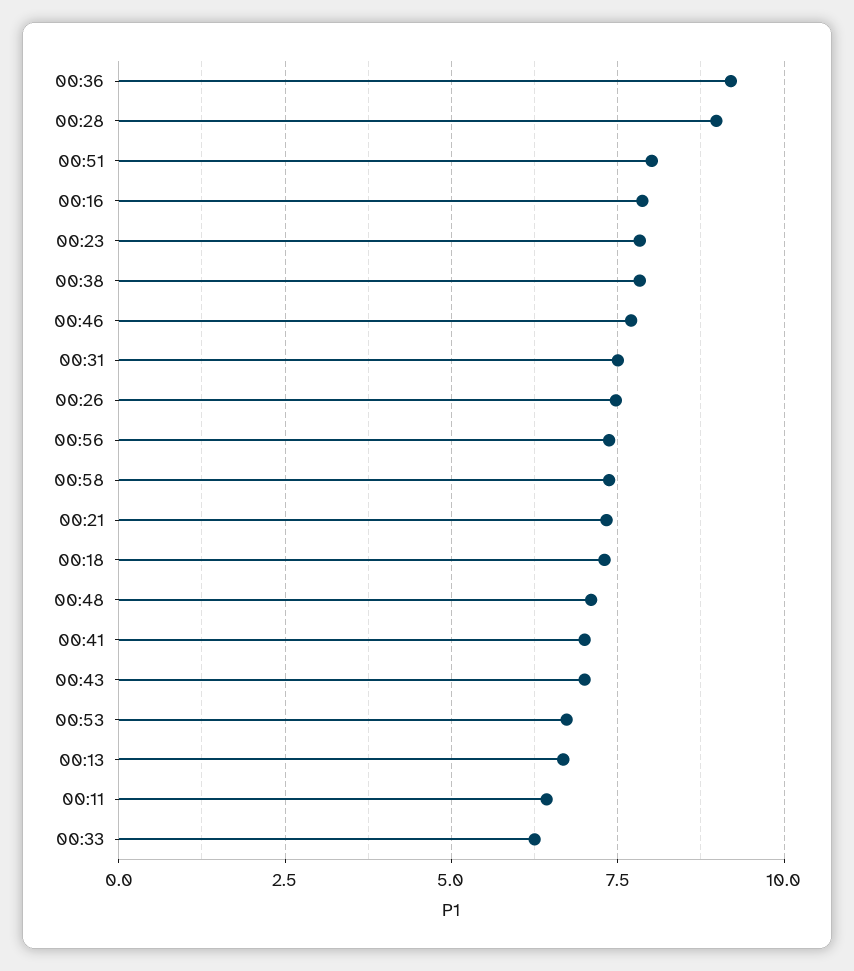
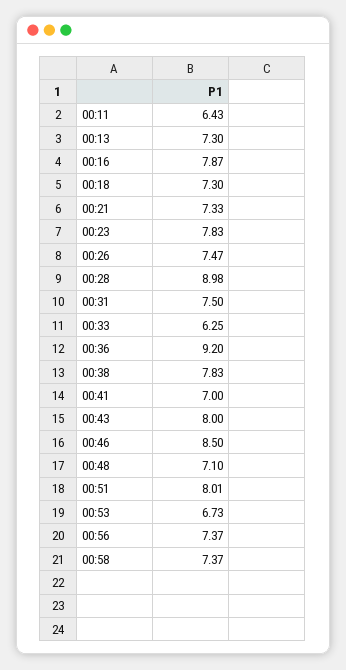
00:46: 7.75 -> 8.5
00:43: 7 -> 8
00:13: 6.75 -> 7.3

